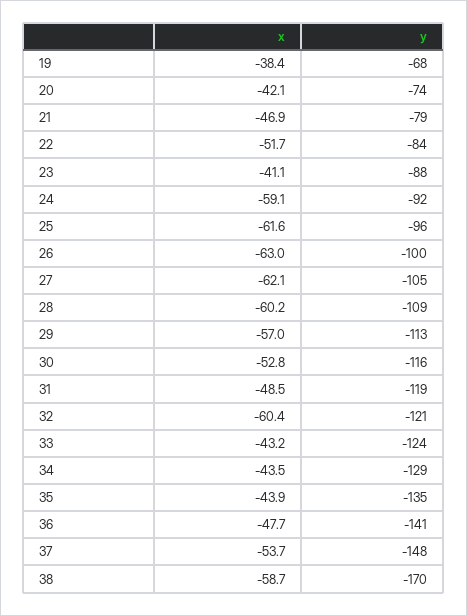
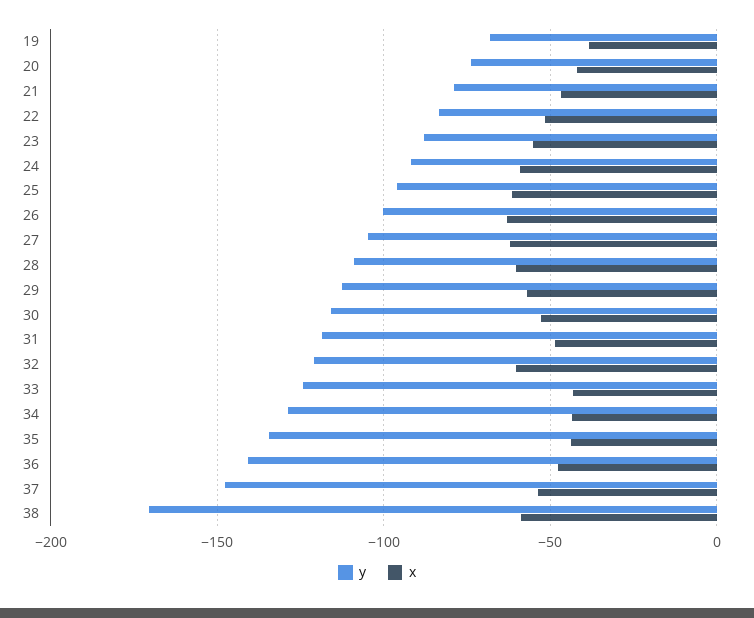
x, 23: -41.1 -> -55

